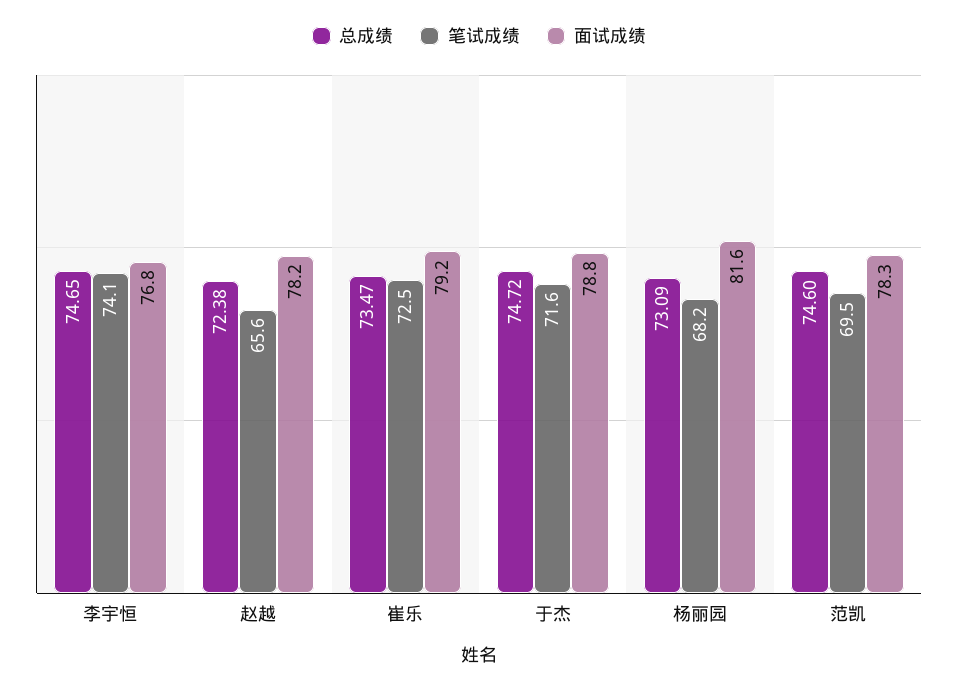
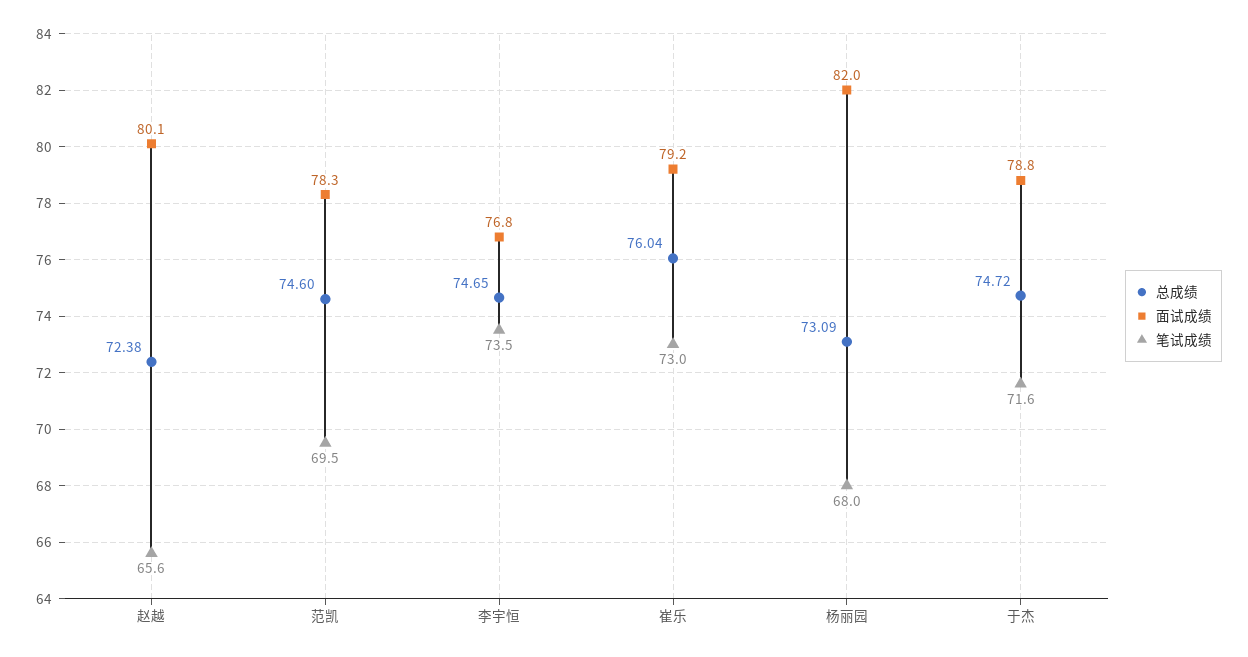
笔试成绩, 李宇恒: 74.1 -> 73.5
面试成绩, 赵越: 78.2 -> 80.1
总成绩, 崔乐: 73.47 -> 76.04
笔试成绩, 崔乐: 72.5 -> 73
笔试成绩, 杨丽园: 68.2 -> 68
面试成绩, 杨丽园: 81.6 -> 82

